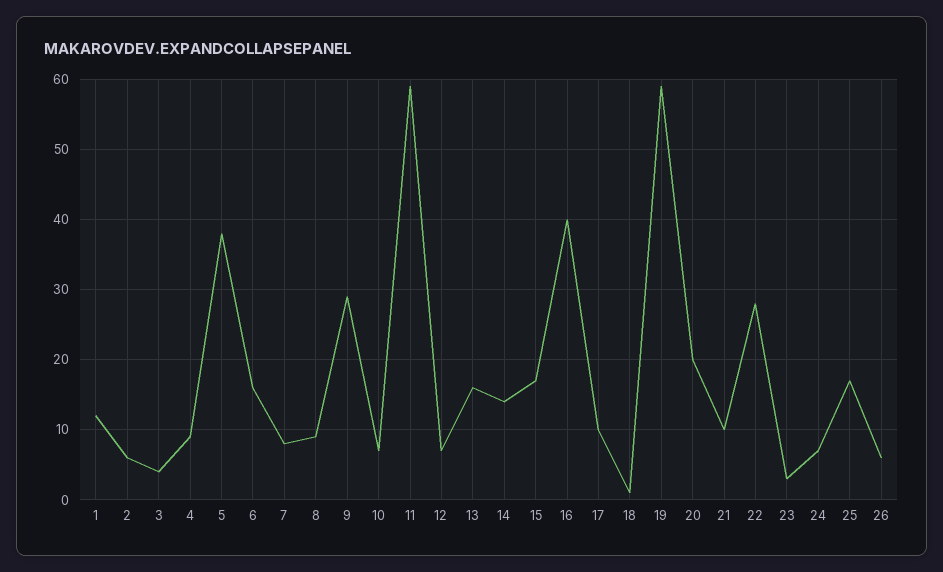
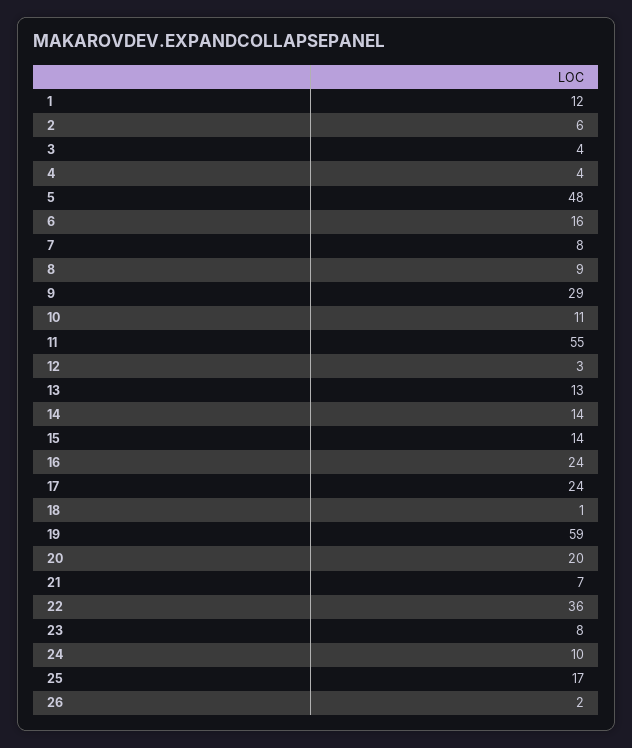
4: 9 -> 4
5: 38 -> 48
10: 7 -> 11
11: 59 -> 55
12: 7 -> 3
13: 16 -> 13
15: 17 -> 14
16: 40 -> 24
17: 10 -> 24
21: 10 -> 7
22: 28 -> 36
23: 3 -> 8
24: 7 -> 10
26: 6 -> 2

